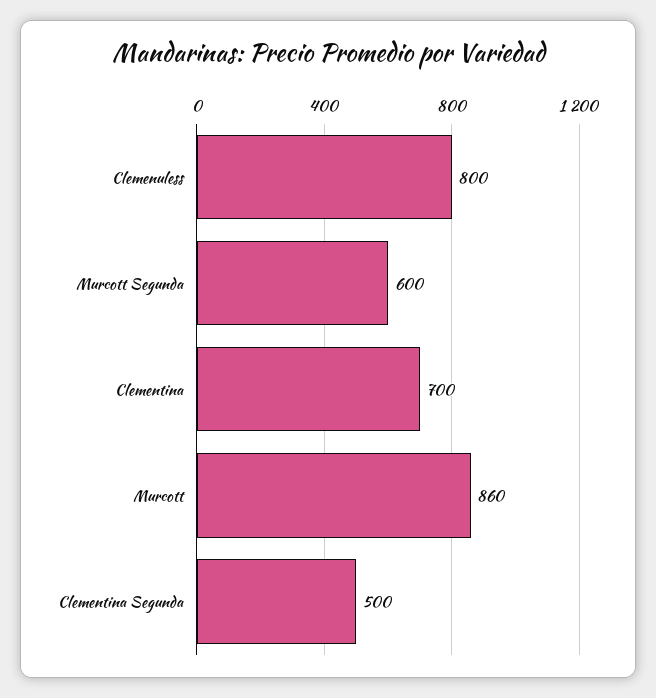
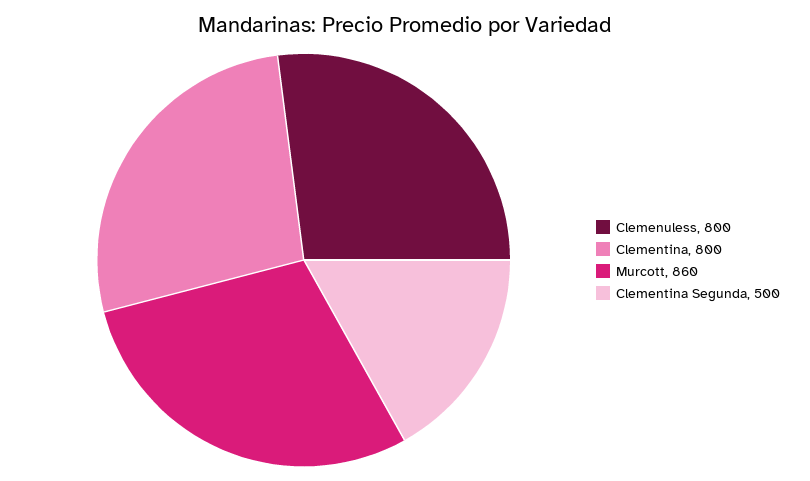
Murcott Segunda: 600 -> none
Clementina: 700 -> 800

